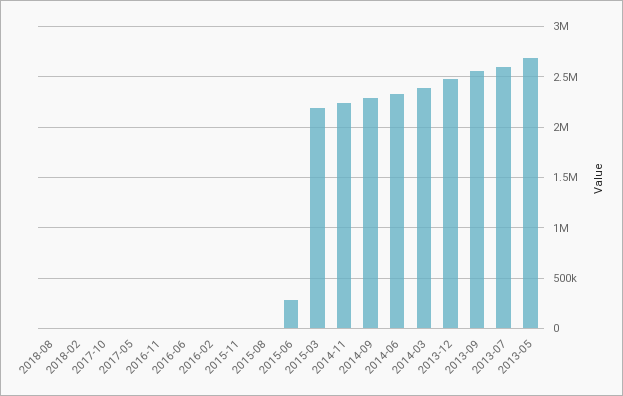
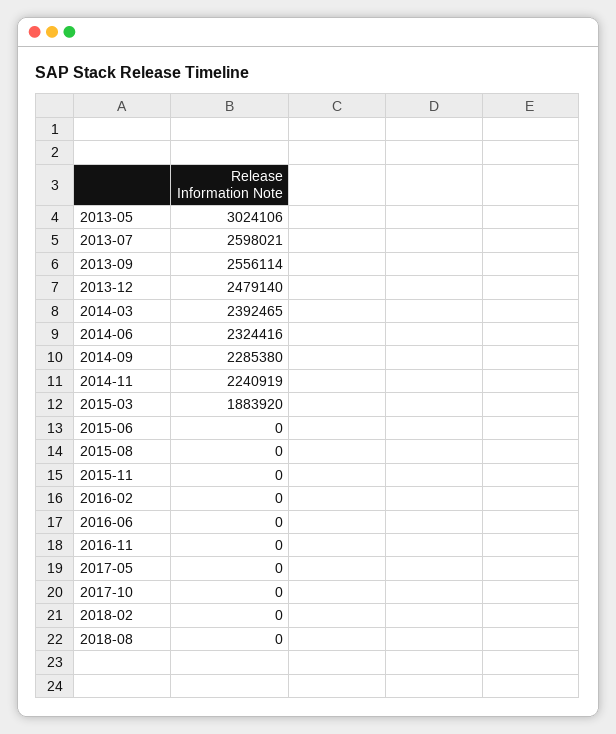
2015-06: 300000 -> 0
2015-03: 2200000 -> 1883920
2013-05: 2700000 -> 3024106

